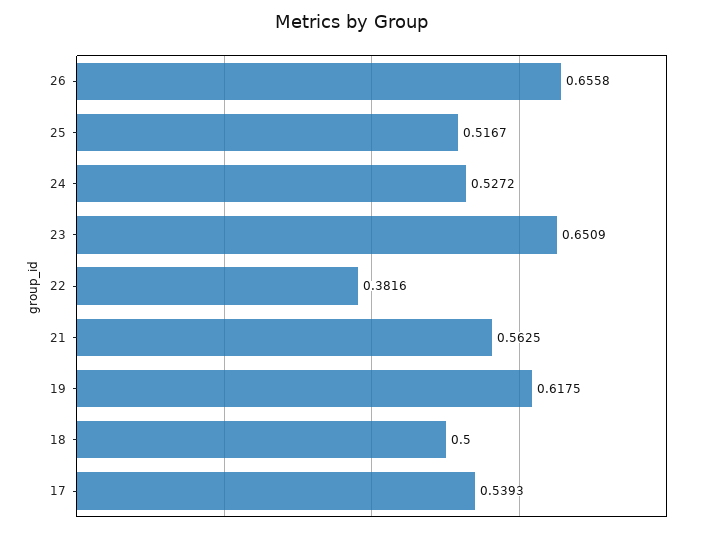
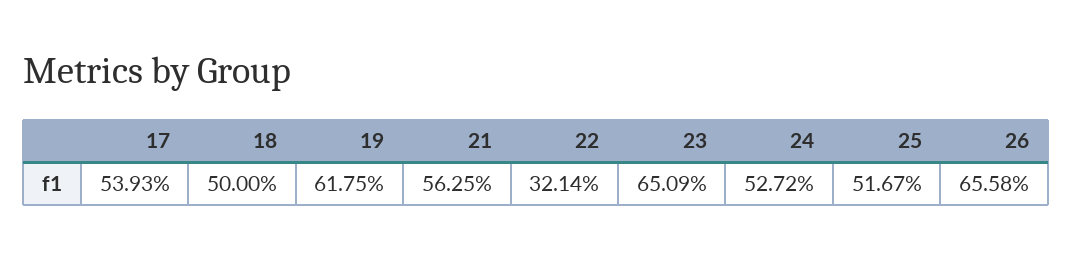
22: 0.3816 -> 0.3214

